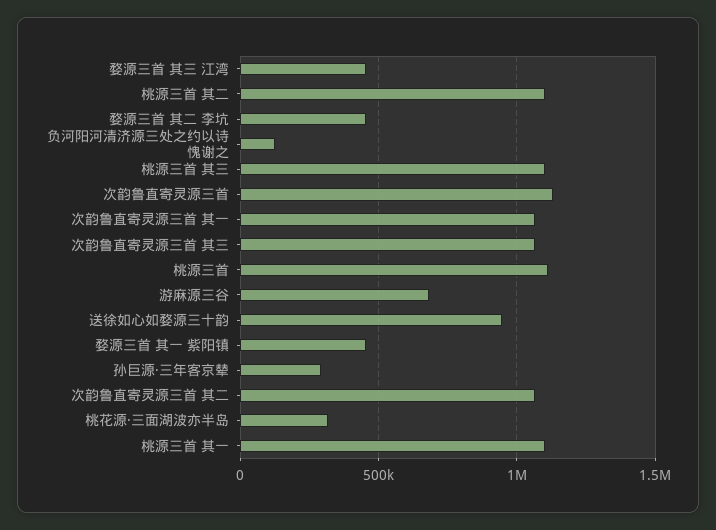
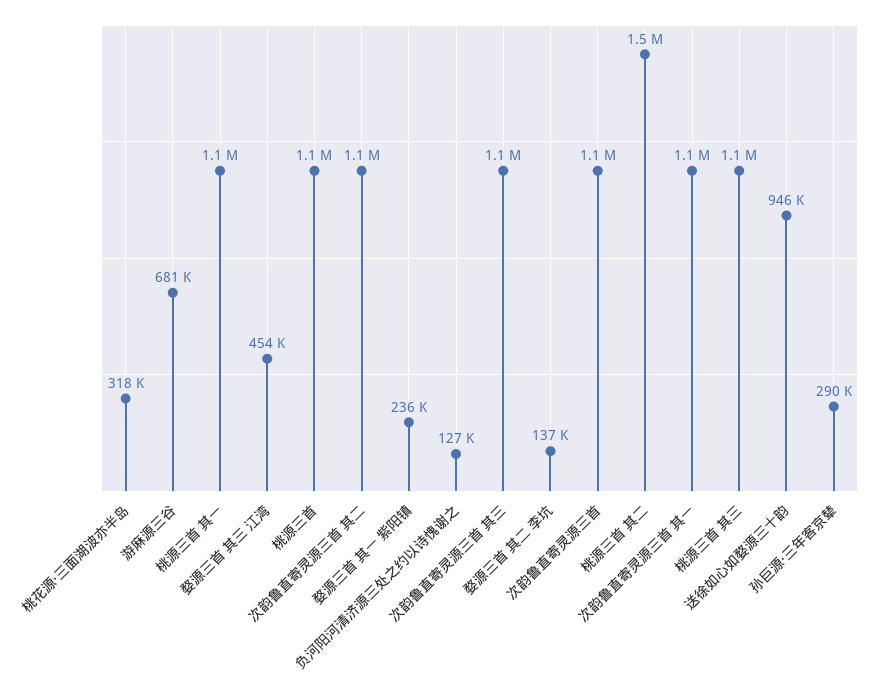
桃源三首 其二: 1100000 -> 1500000
婺源三首 其二 李坑: 450000 -> 137000
婺源三首 其一 紫阳镇: 450000 -> 236000

